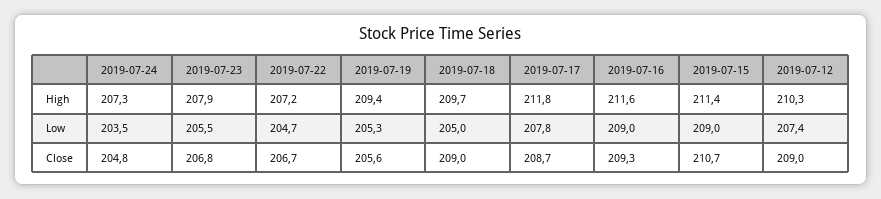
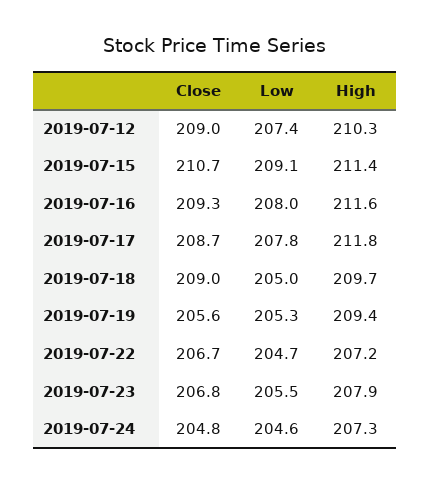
2019-07-24, Low: 203.5 -> 204.6
2019-07-16, Low: 209 -> 208
2019-07-15, Low: 209 -> 209.1

